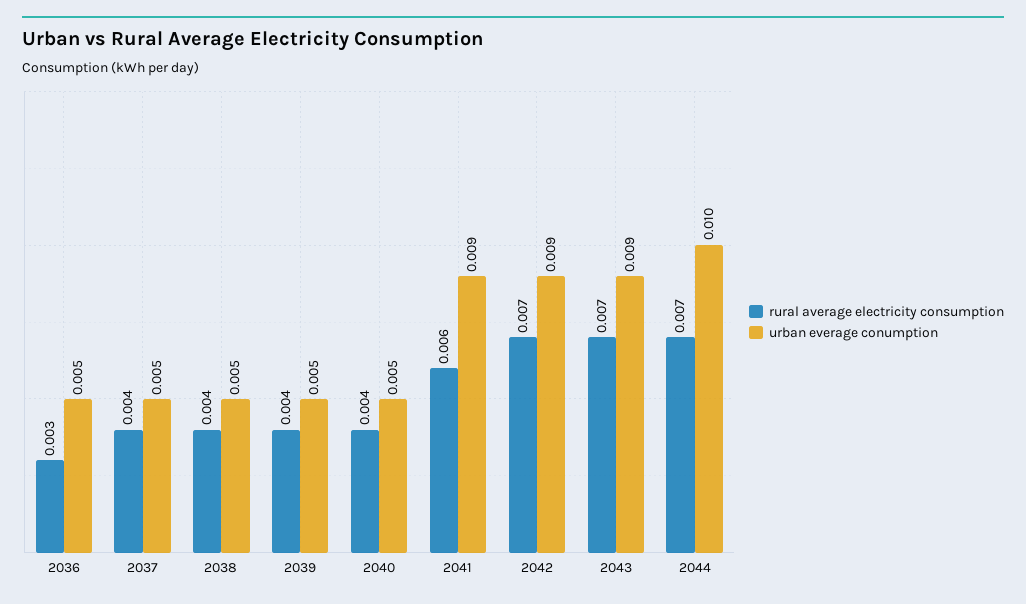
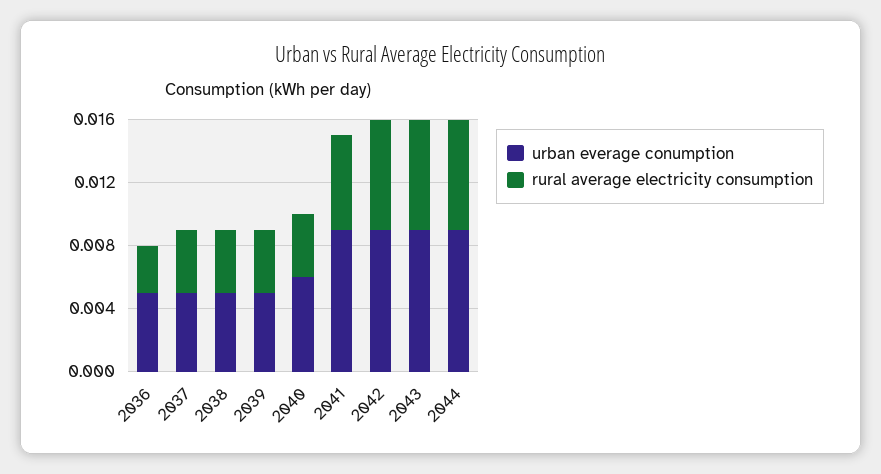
urban everage conumption, 2040: 0.005 -> 0.006
urban everage conumption, 2044: 0.01 -> 0.009

